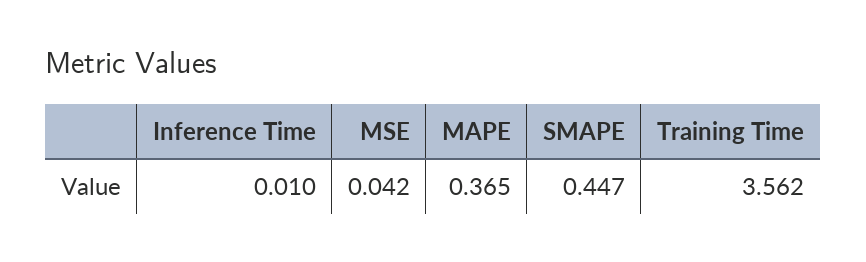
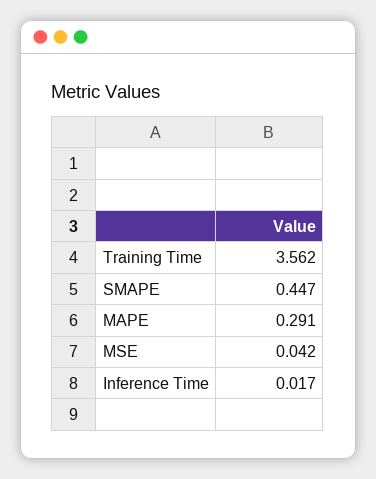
Inference Time: 0.01 -> 0.017
MAPE: 0.365 -> 0.291

